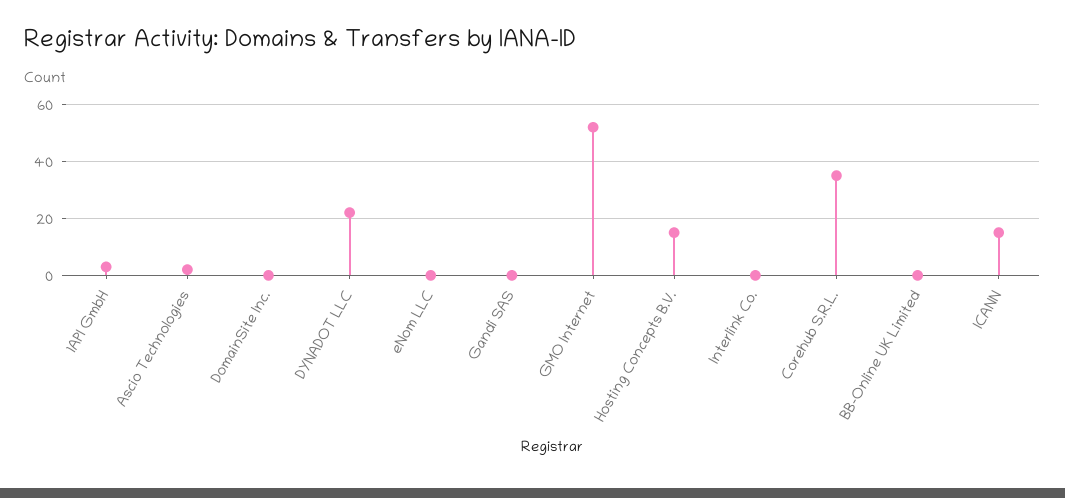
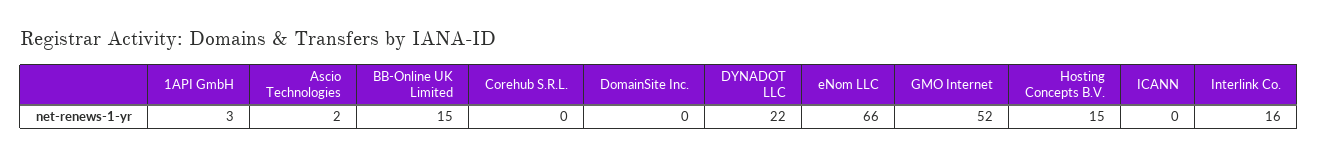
eNom LLC: 0 -> 66
Gandi SAS: 0 -> none
Interlink Co.: 0 -> 16
Corehub S.R.L.: 35 -> 0
BB-Online UK Limited: 0 -> 15
ICANN: 15 -> 0

